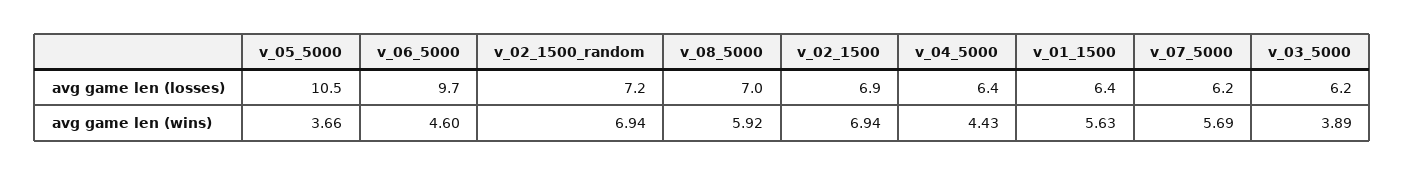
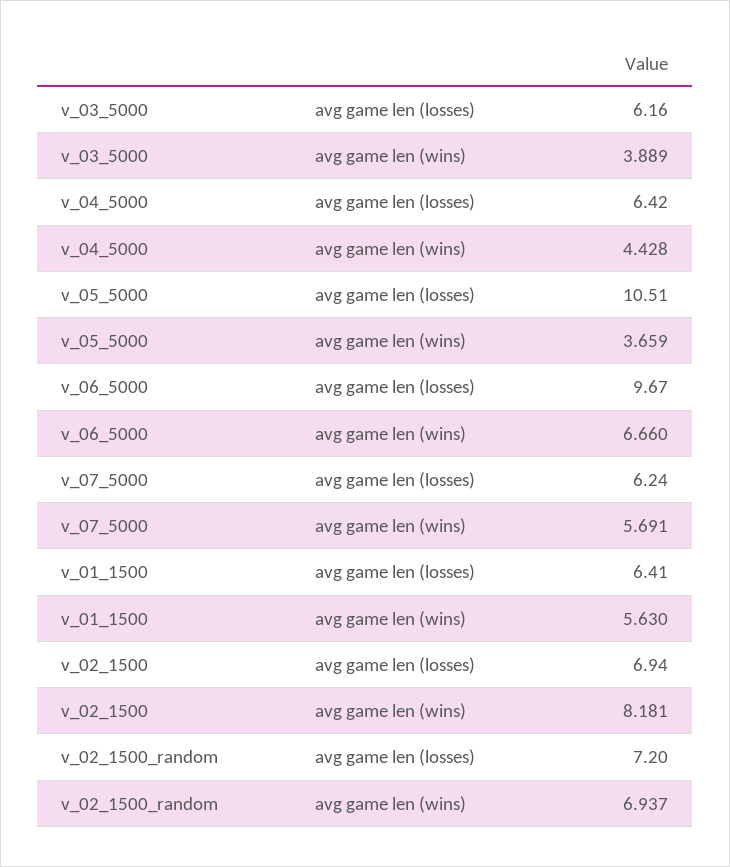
v_08_5000, avg game len (losses): 7 -> none
v_06_5000, avg game len (wins): 4.6 -> 6.66
v_08_5000, avg game len (wins): 5.92 -> none
v_02_1500, avg game len (wins): 6.94 -> 8.181

